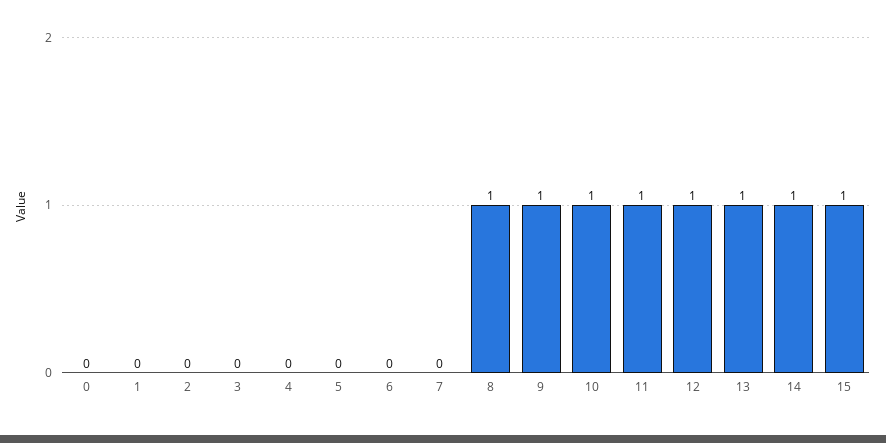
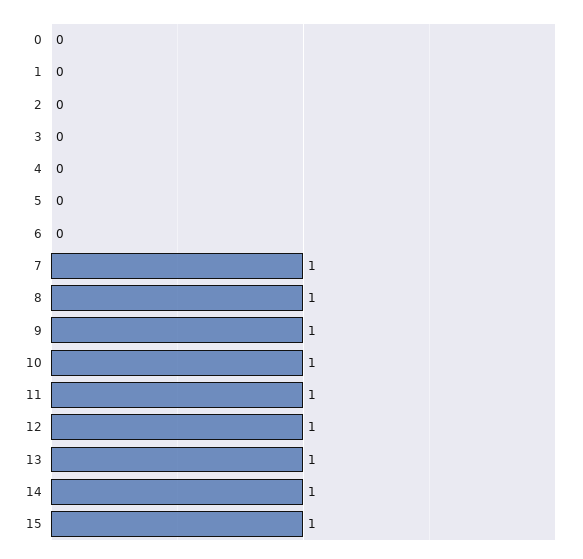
7: 0 -> 1

